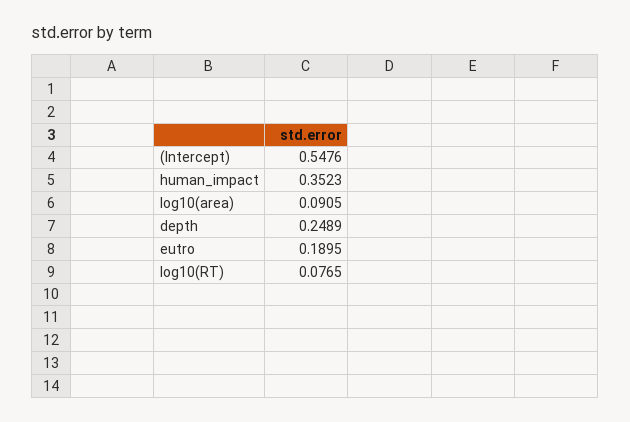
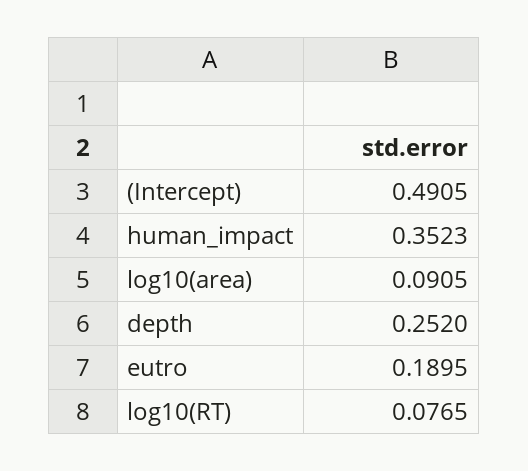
(Intercept): 0.5476 -> 0.4905
depth: 0.2489 -> 0.252

